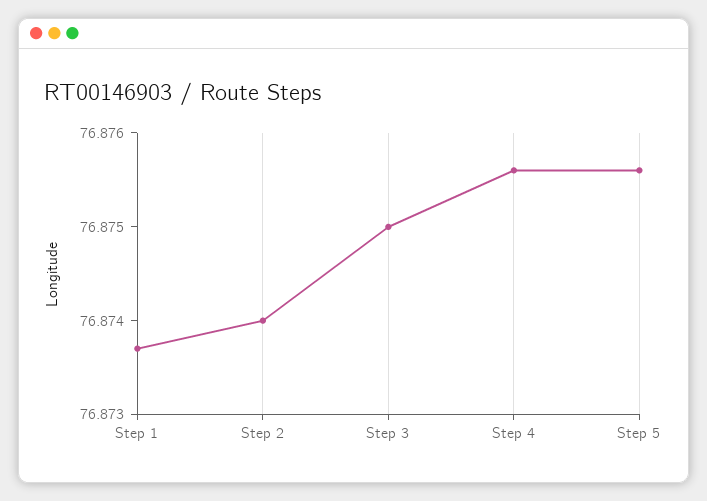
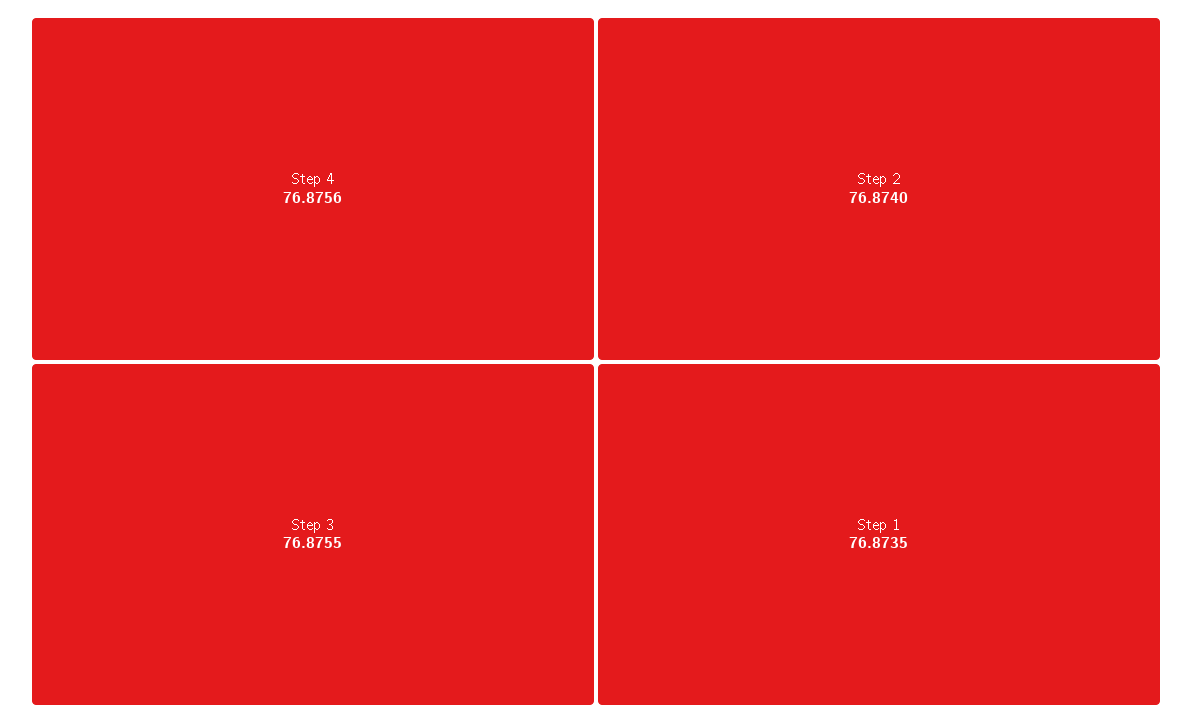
Step 1: 76.8737 -> 76.8735
Step 3: 76.875 -> 76.8755
Step 5: 76.8756 -> none

